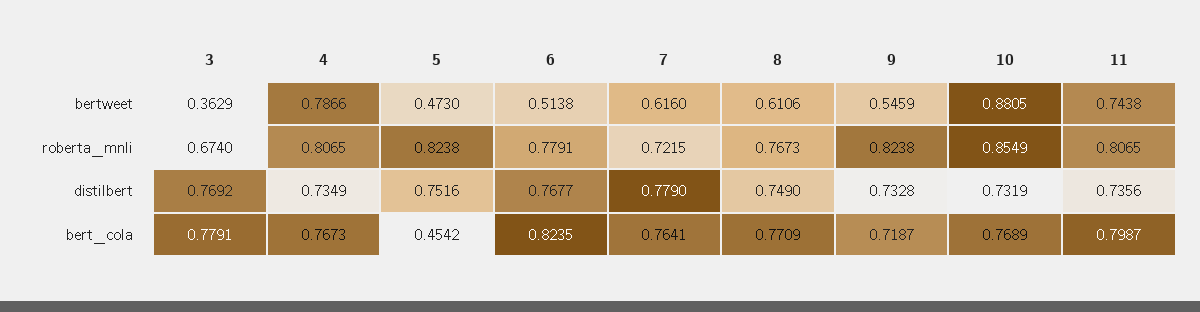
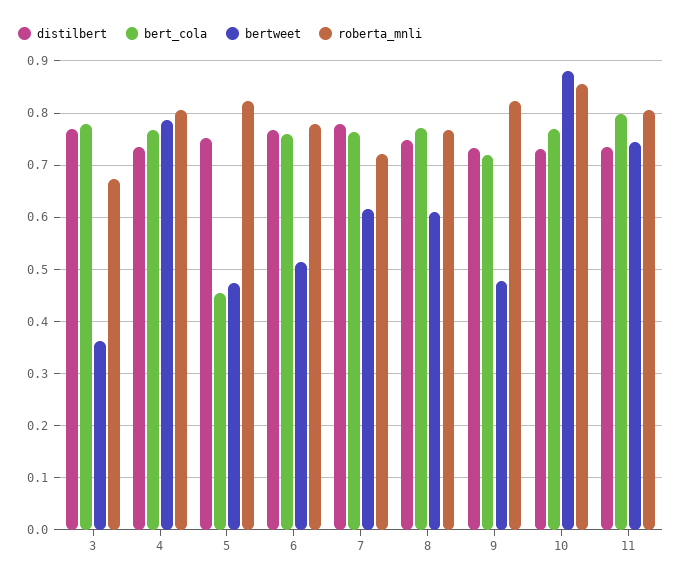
bertweet, 9: 0.5459 -> 0.48
bert_cola, 6: 0.8235 -> 0.76

